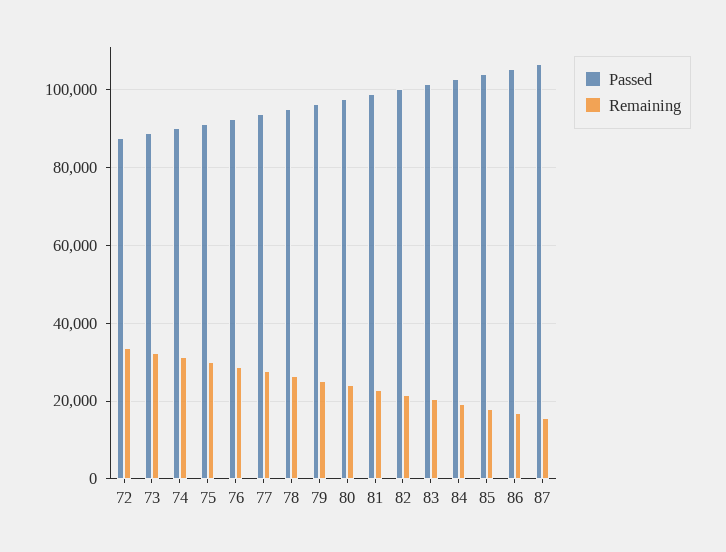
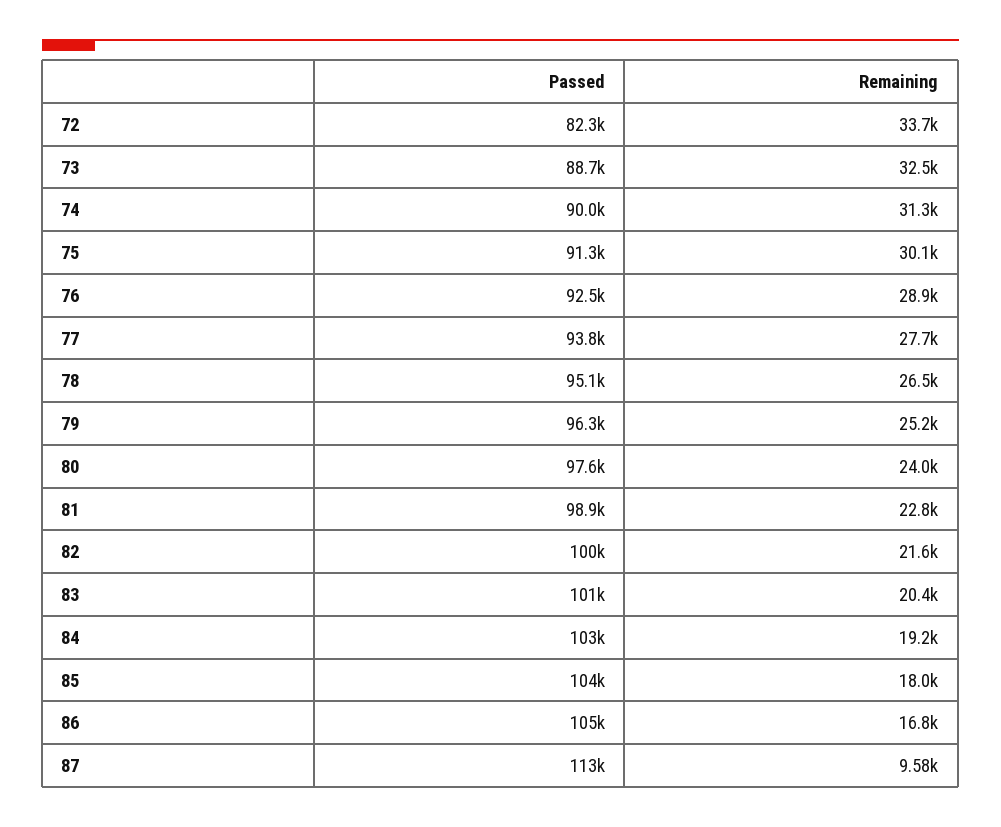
Passed, 72: 88000 -> 82300
Passed, 87: 106000 -> 113000
Remaining, 87: 16000 -> 9580

